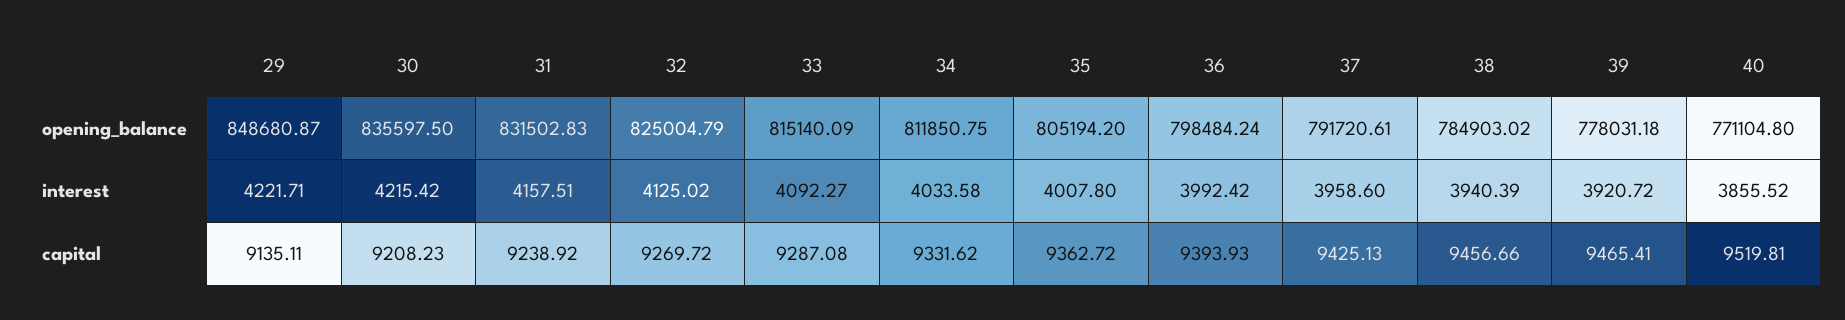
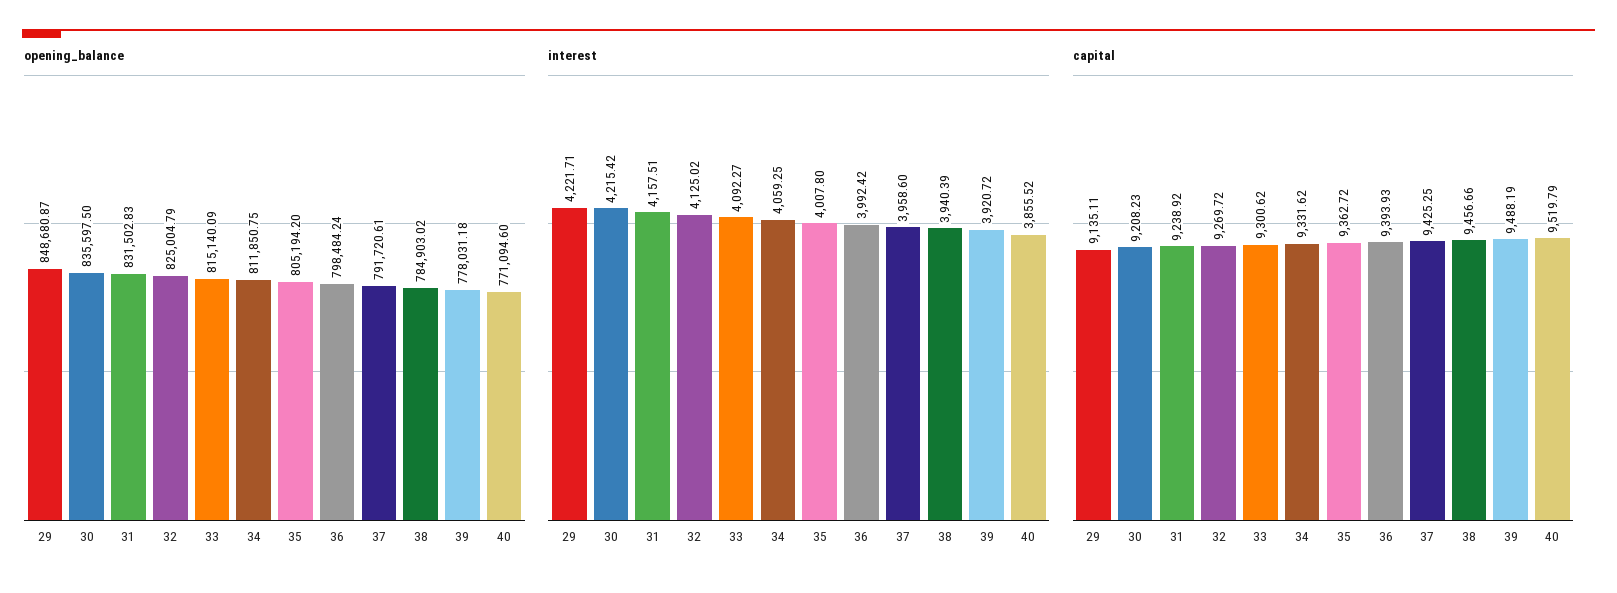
opening_balance, 40: 771104.8 -> 771094.6
interest, 34: 4033.58 -> 4059.25
capital, 33: 9287.08 -> 9300.62
capital, 37: 9425.13 -> 9425.25
capital, 39: 9465.41 -> 9488.19
capital, 40: 9519.81 -> 9519.79

